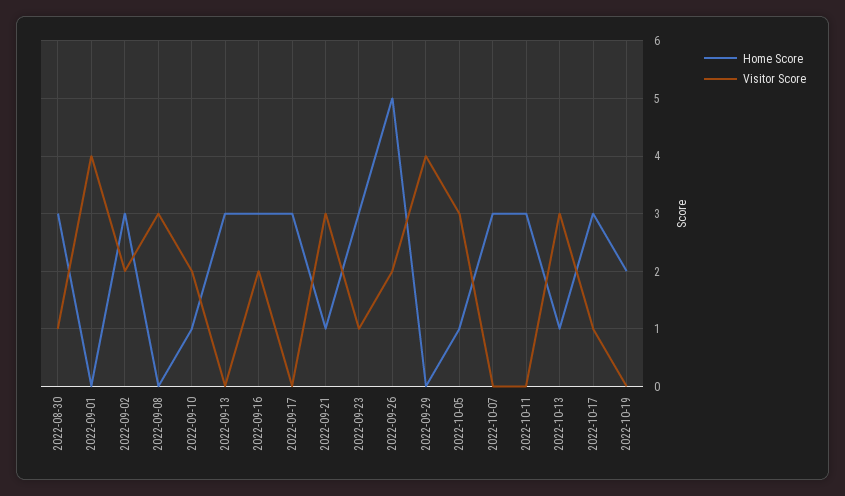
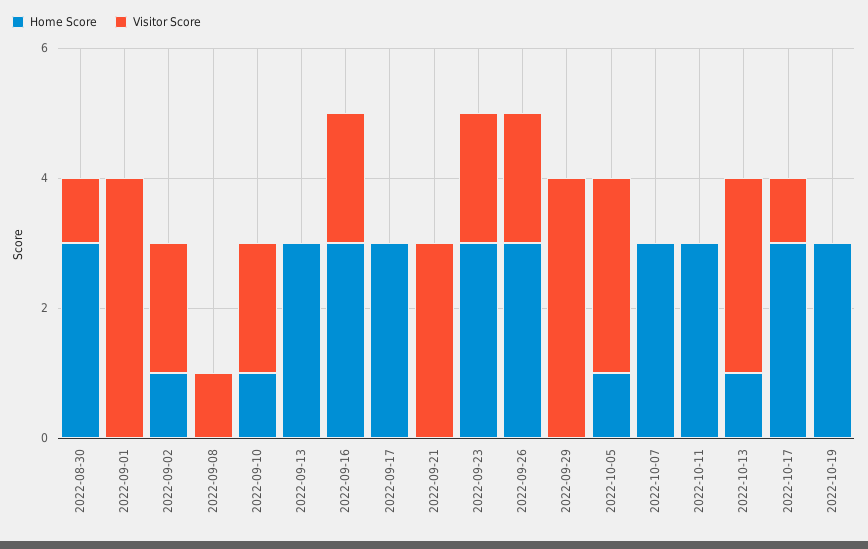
Home Score, 2022-09-02: 3 -> 1
Visitor Score, 2022-09-08: 3 -> 1
Home Score, 2022-09-21: 1 -> 0
Visitor Score, 2022-09-23: 1 -> 2
Home Score, 2022-09-26: 5 -> 3
Home Score, 2022-10-19: 2 -> 3

